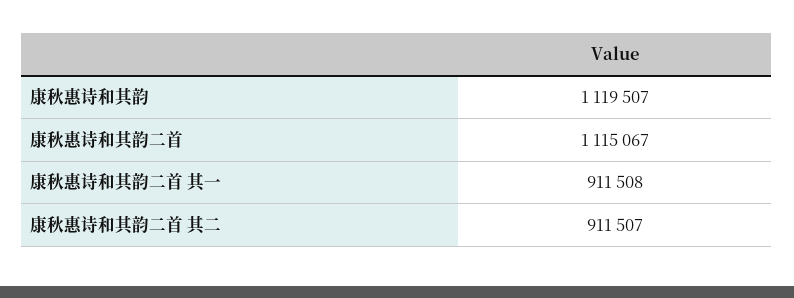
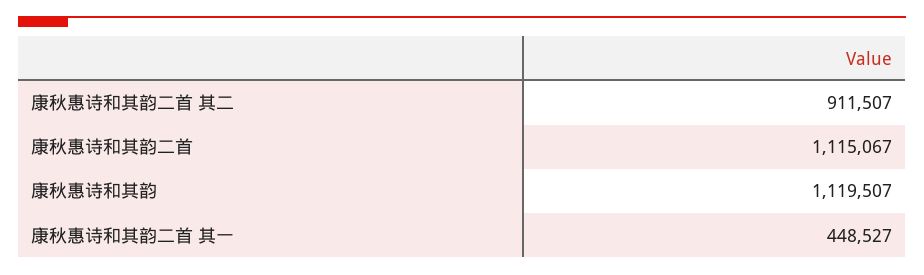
康秋惠诗和其韵二首 其一: 911508 -> 448527

